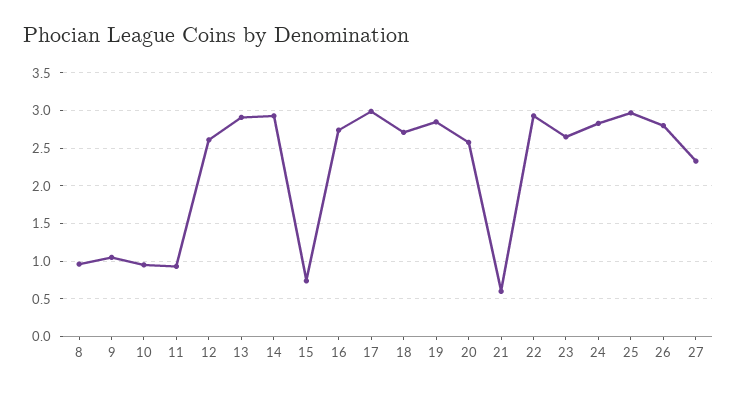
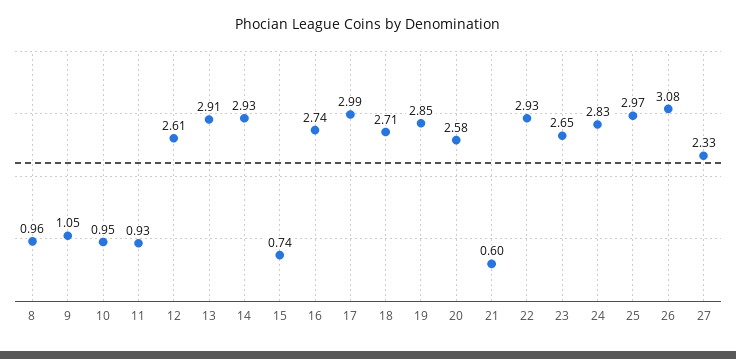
26: 2.8 -> 3.08

